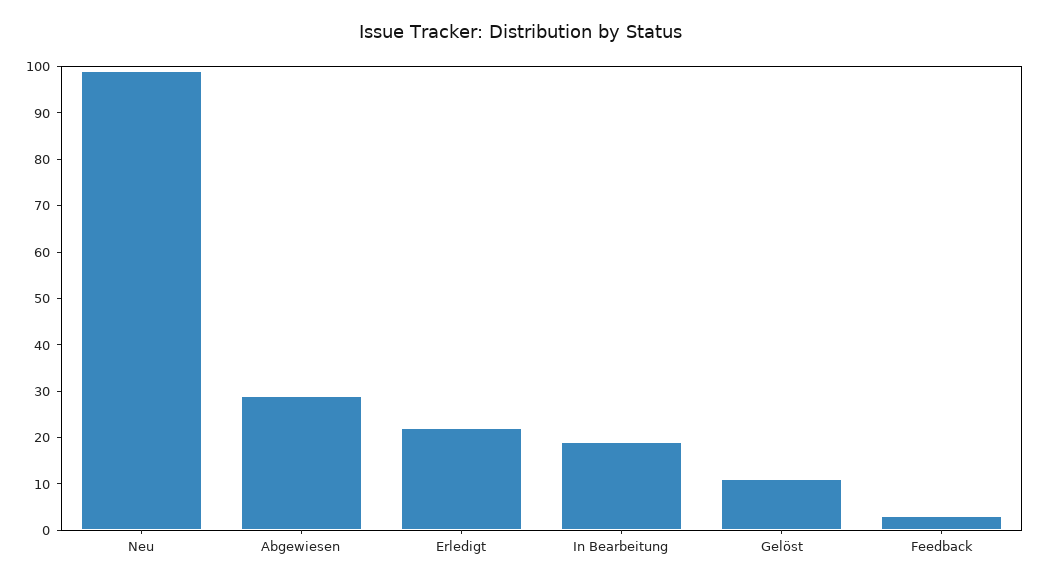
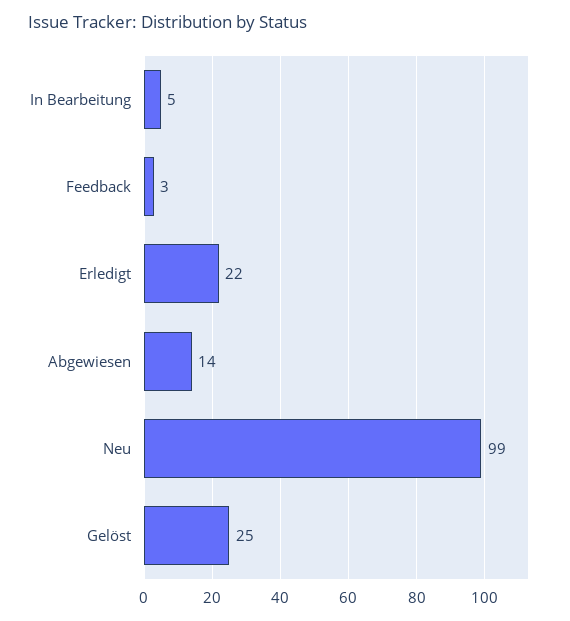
Abgewiesen: 30 -> 14
In Bearbeitung: 20 -> 5
Gelöst: 10 -> 25

